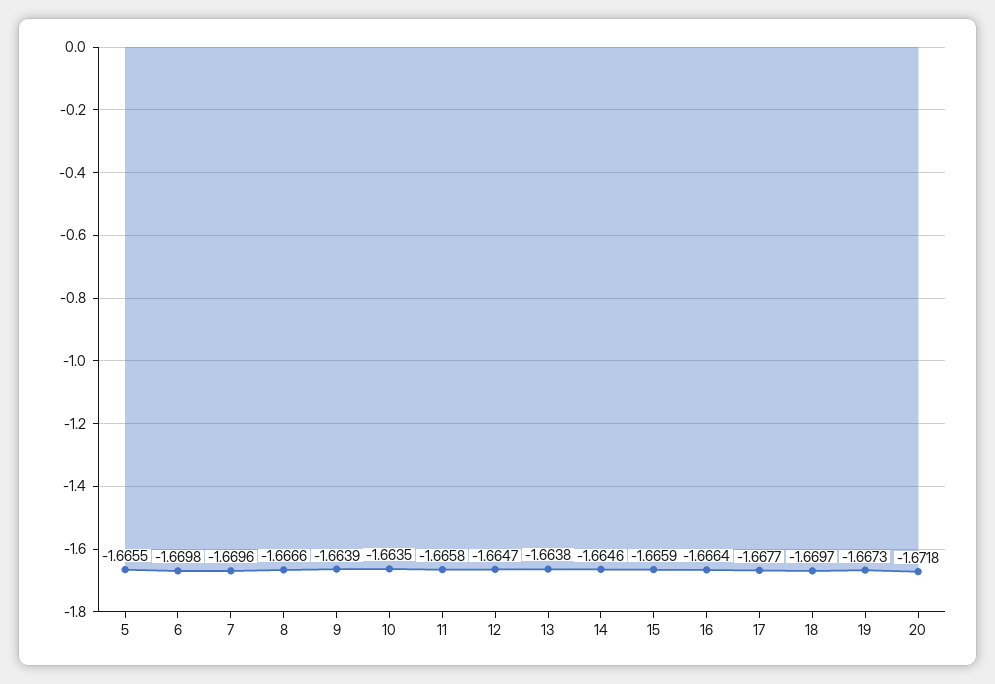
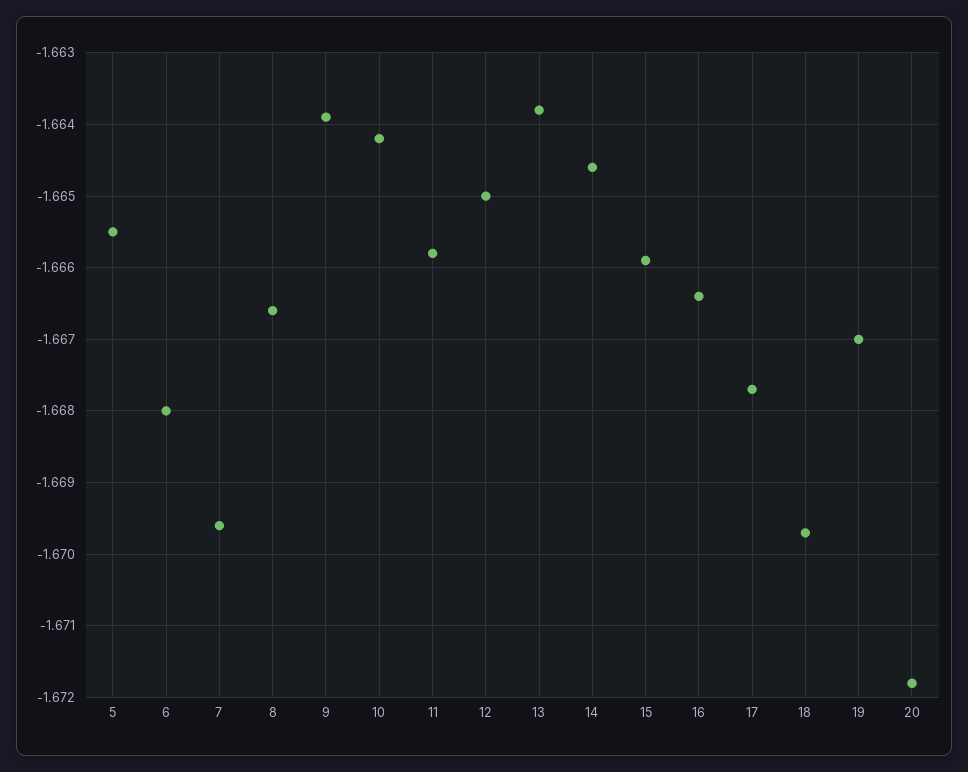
6: -1.6698 -> -1.668
10: -1.6635 -> -1.6642
12: -1.6647 -> -1.665
19: -1.6673 -> -1.667

